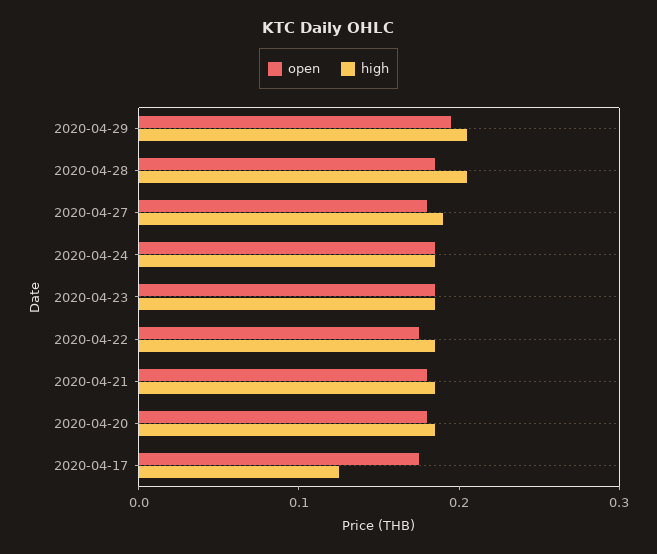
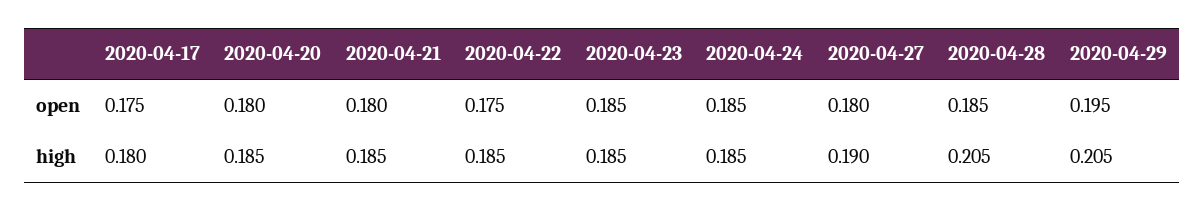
high, 2020-04-17: 0.12 -> 0.18

